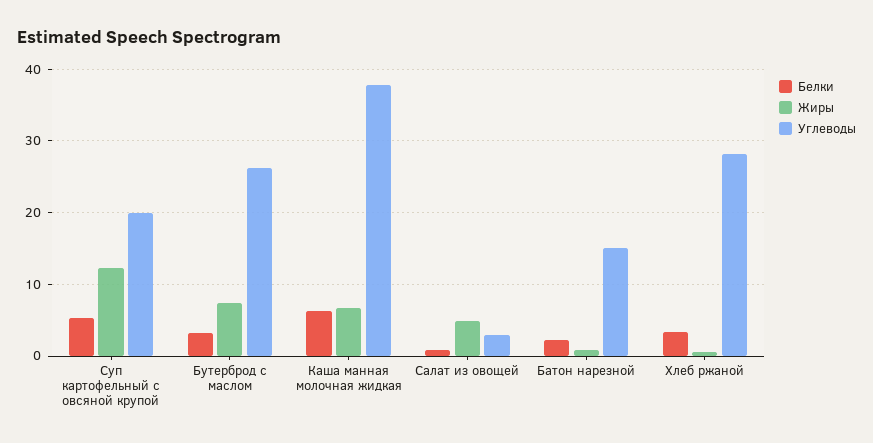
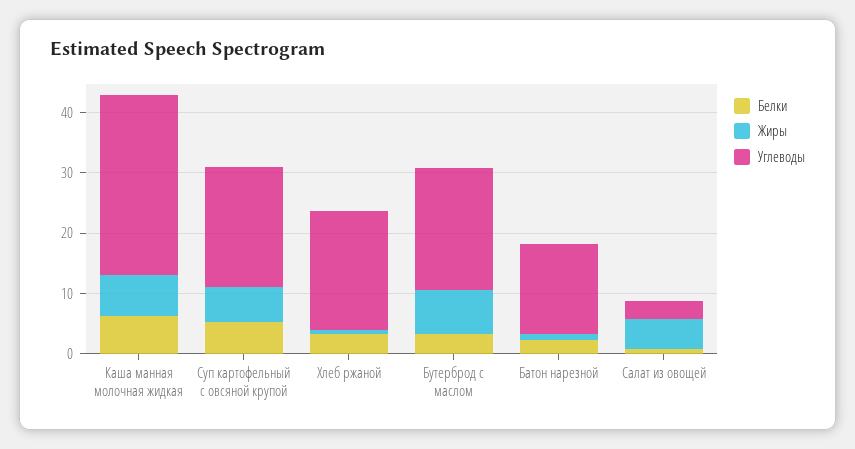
Жиры, Суп картофельный с овсяной крупой: 12 -> 6
Углеводы, Бутерброд с маслом: 26 -> 20
Углеводы, Каша манная молочная жидкая: 38 -> 30
Углеводы, Хлеб ржаной: 28 -> 20

